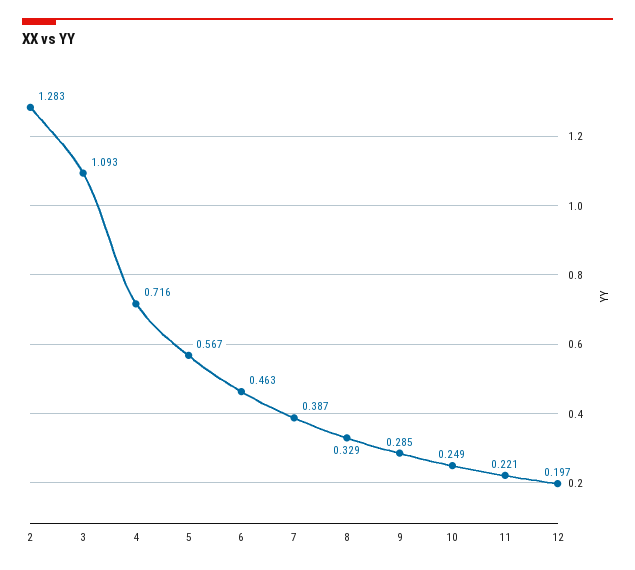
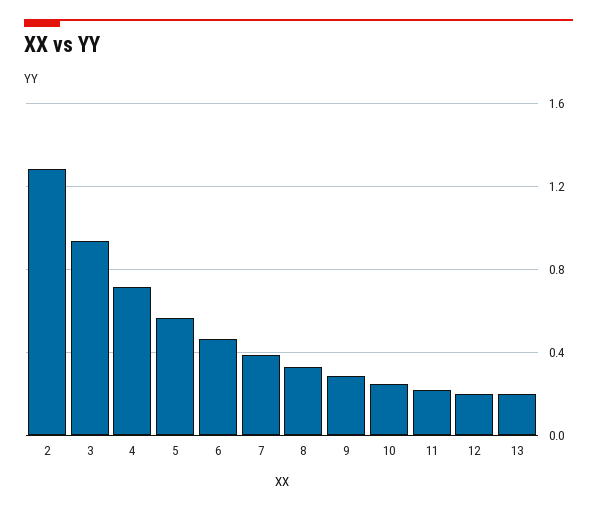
3: 1.093 -> 0.95
13: none -> 0.2

